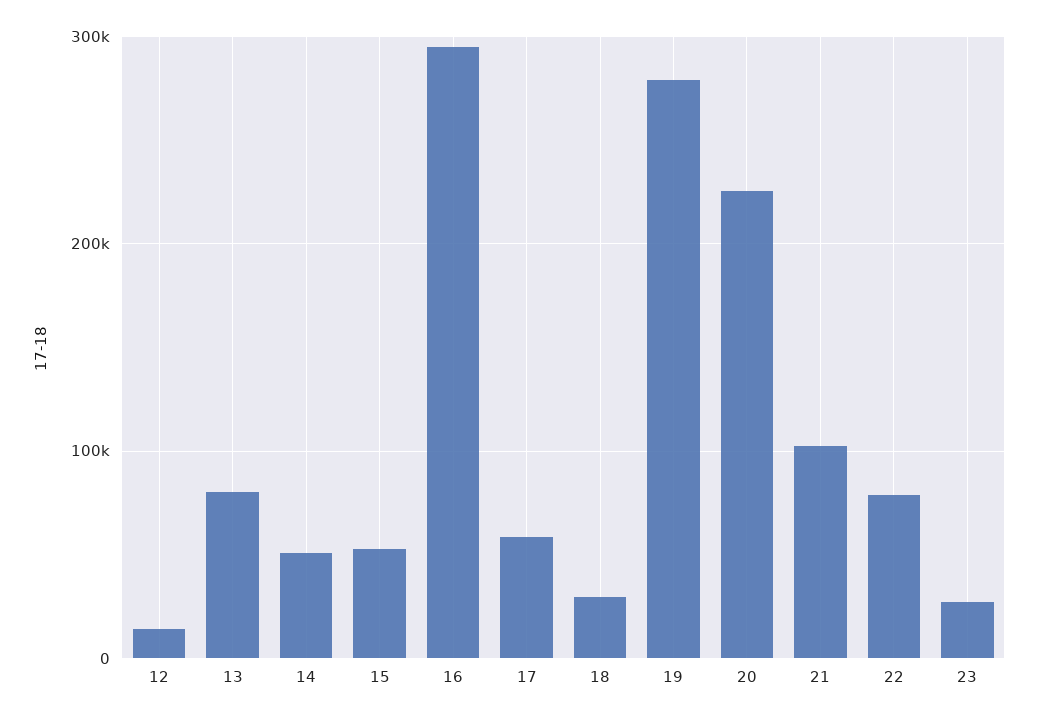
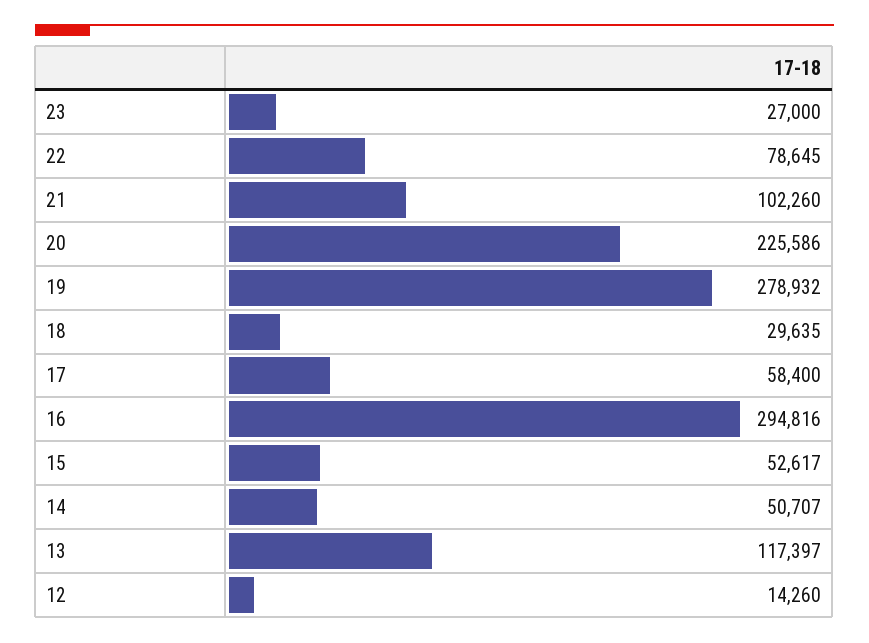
13: 80000 -> 117397

